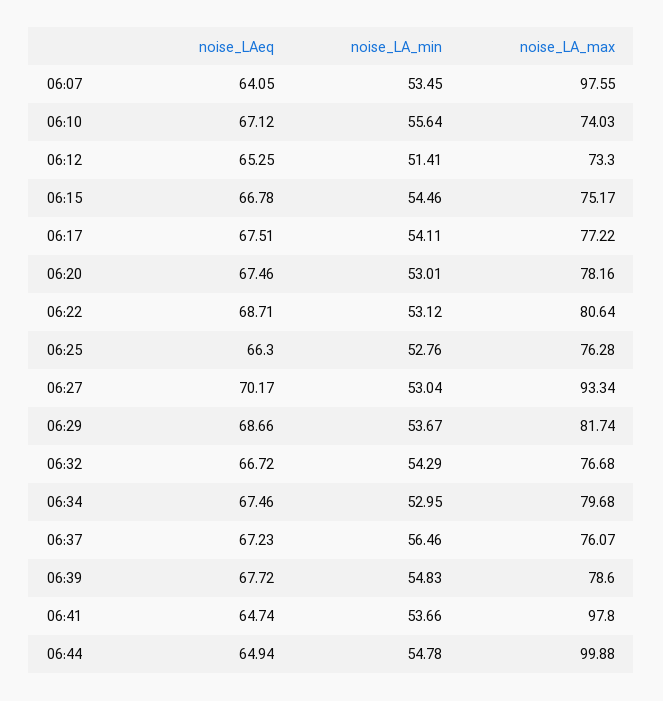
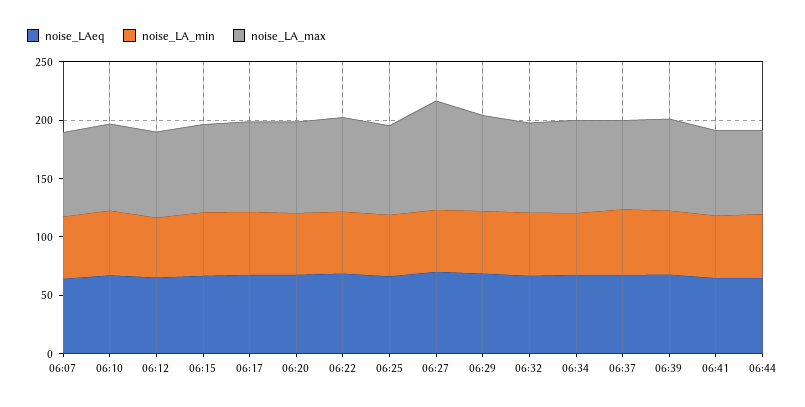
noise_LA_max, 06:07: 97.55 -> 70
noise_LA_max, 06:41: 97.8 -> 70
noise_LA_max, 06:44: 99.88 -> 70

